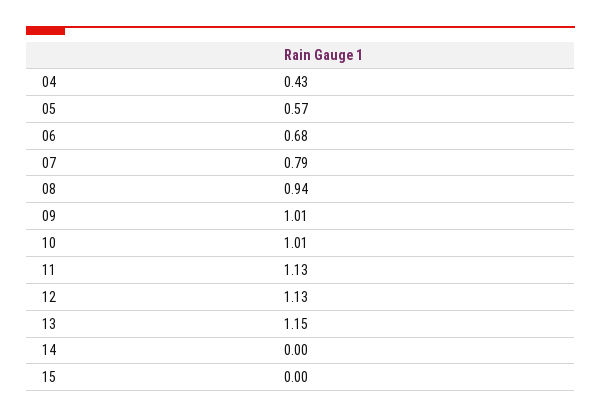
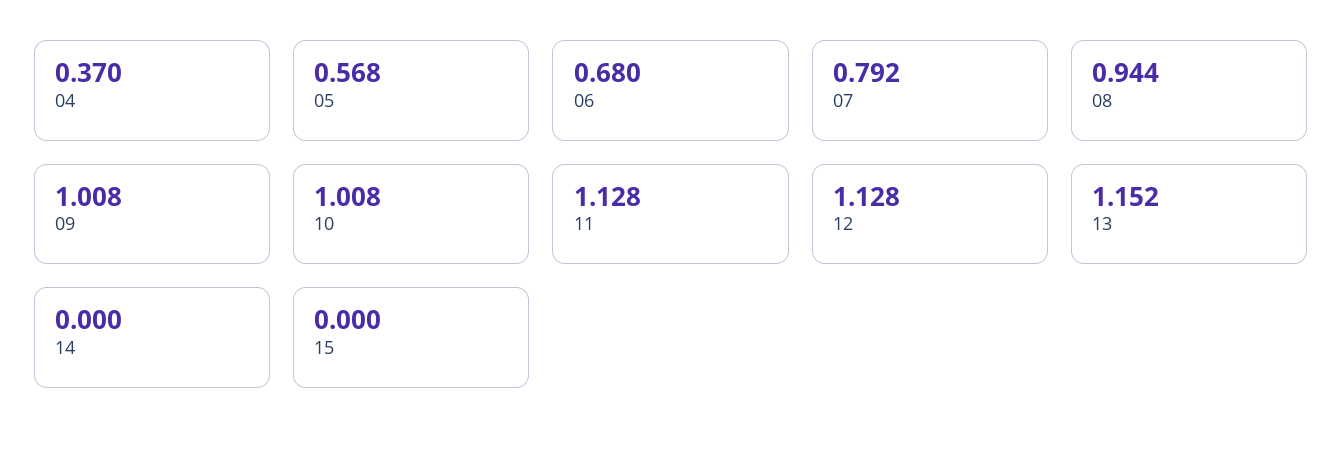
04: 0.43 -> 0.37

